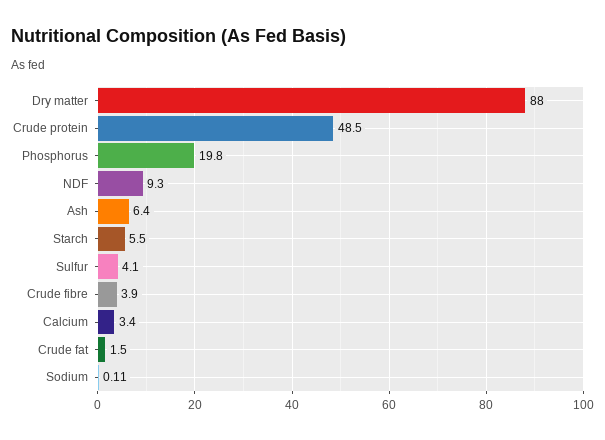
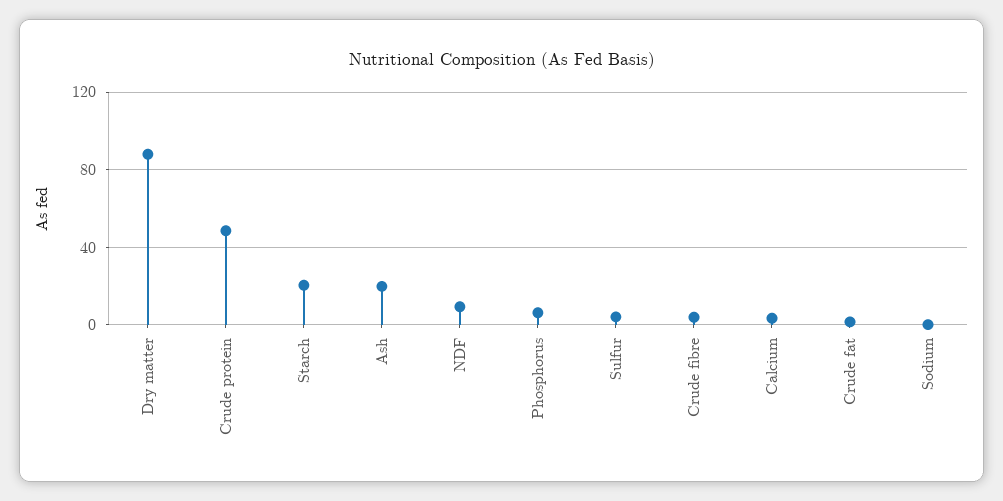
Phosphorus: 19.8 -> 5
Ash: 6.4 -> 20
Starch: 5.5 -> 20

